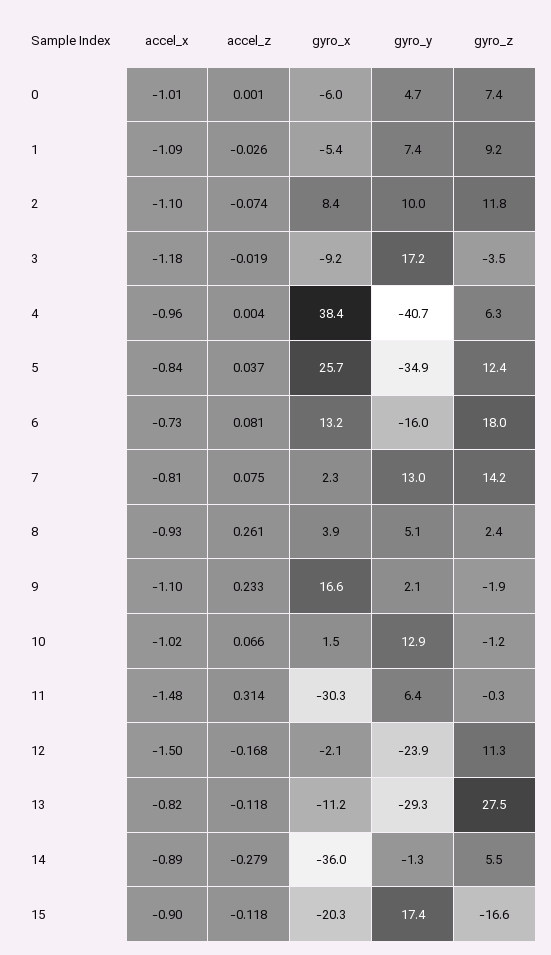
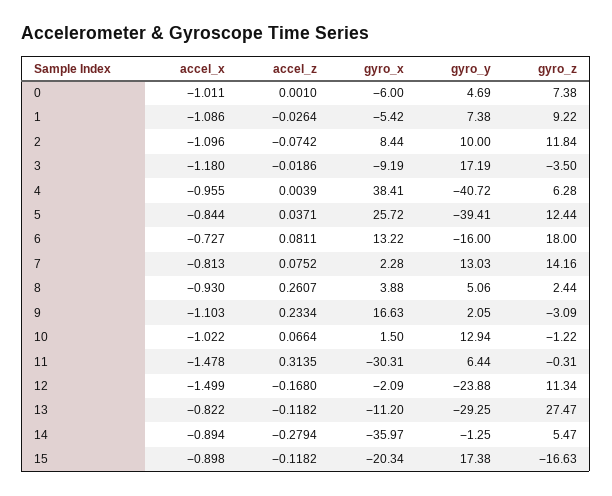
gyro_y, 5: -34.9 -> -39.41
gyro_z, 9: -1.9 -> -3.09

